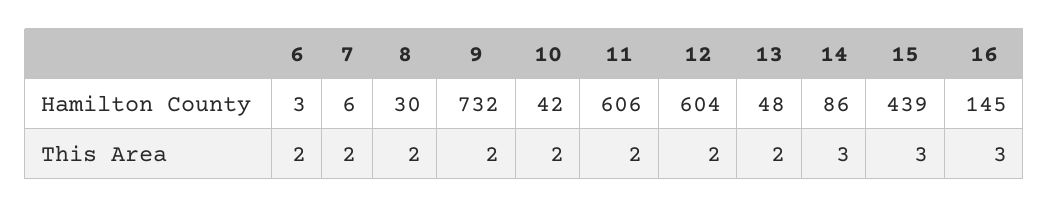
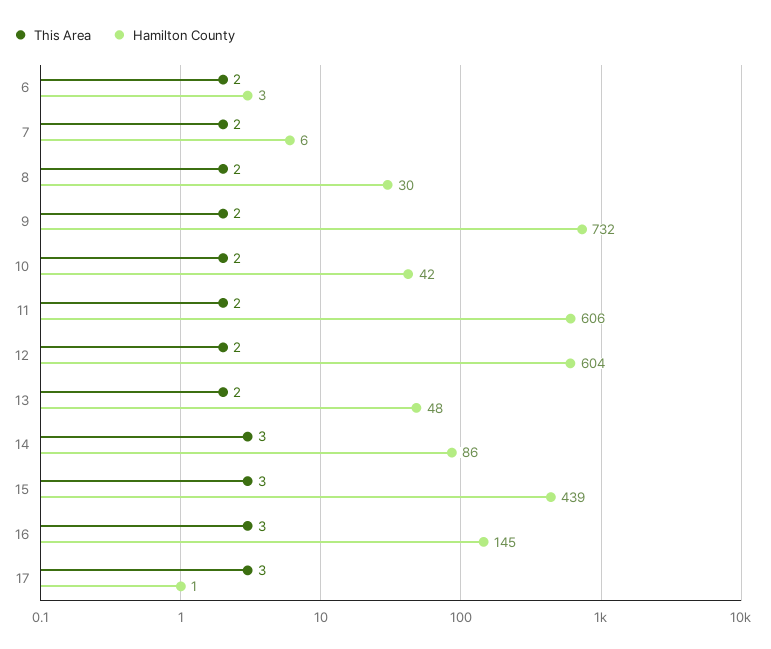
This Area, 17: none -> 3
Hamilton County, 17: none -> 1

